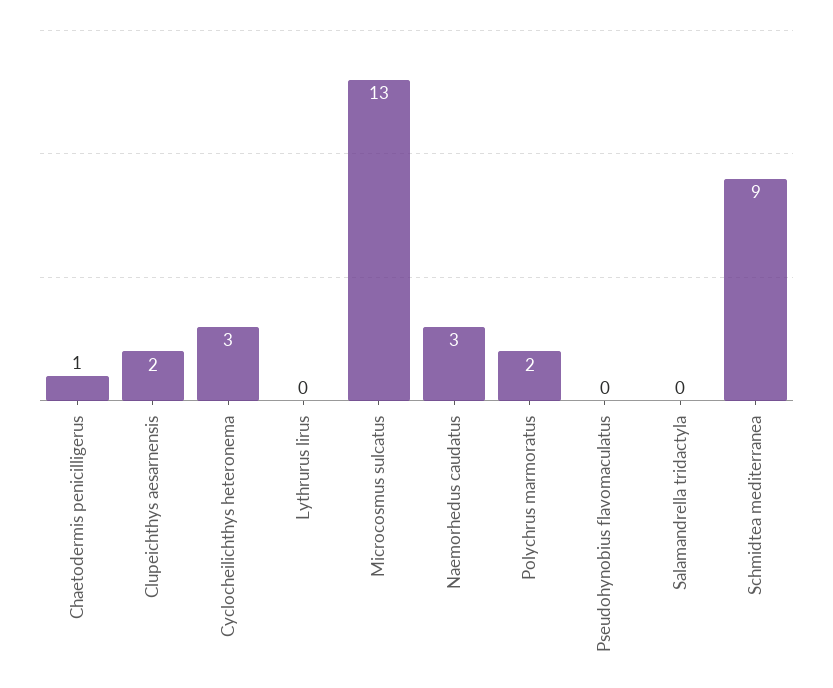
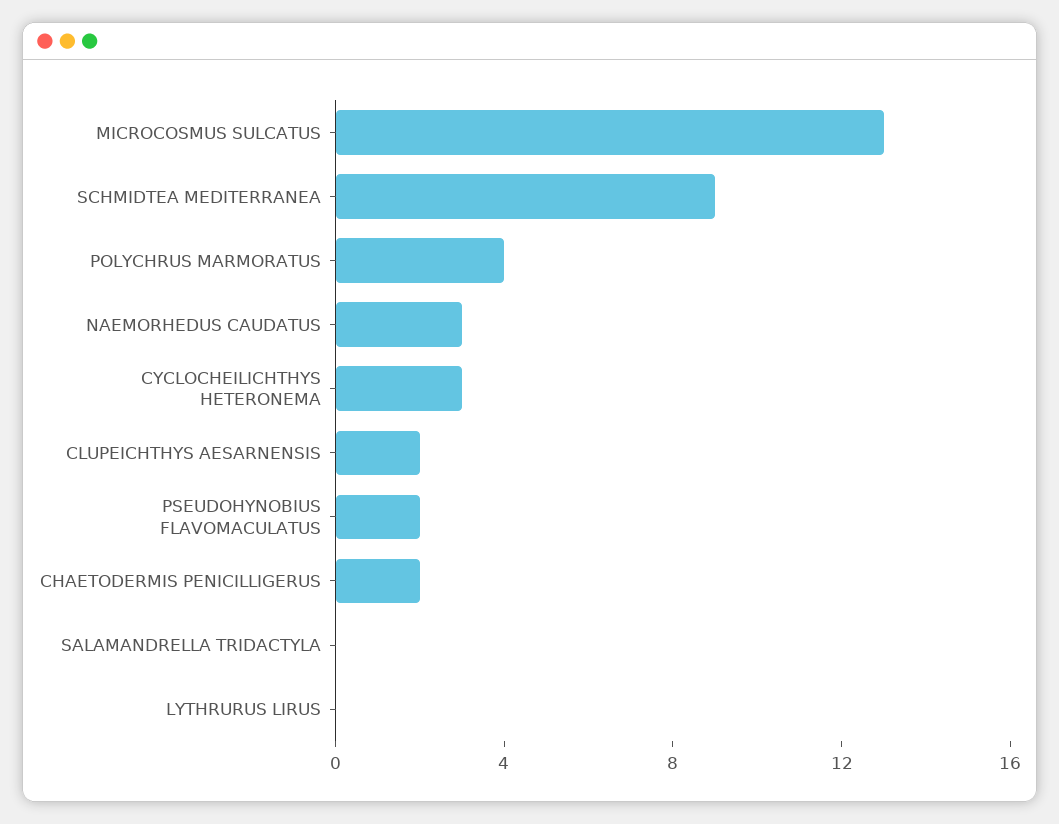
Chaetodermis penicilligerus: 1 -> 2
Polychrus marmoratus: 2 -> 4
Pseudohynobius flavomaculatus: 0 -> 2

